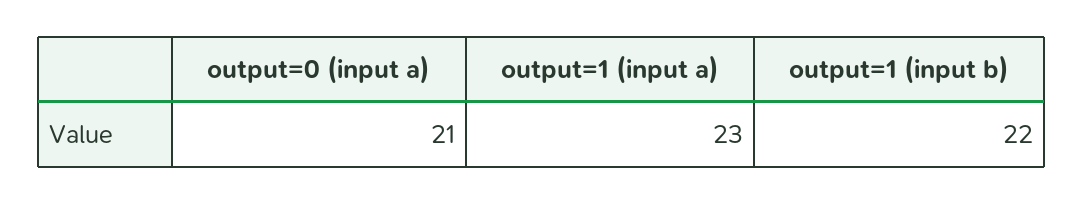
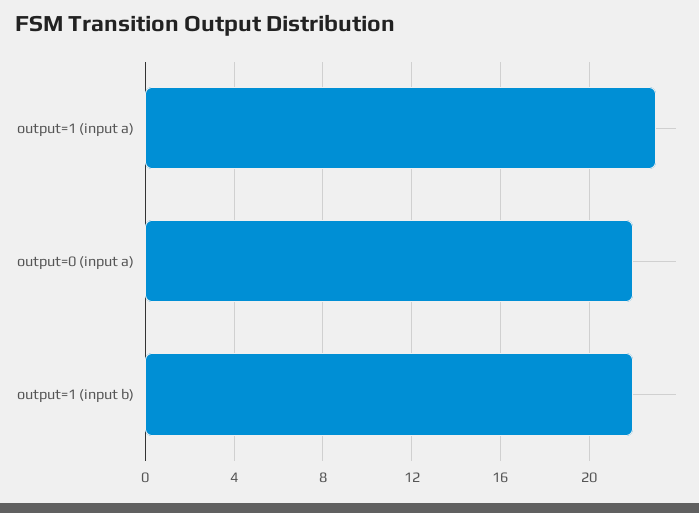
output=0 (input a): 21 -> 22

